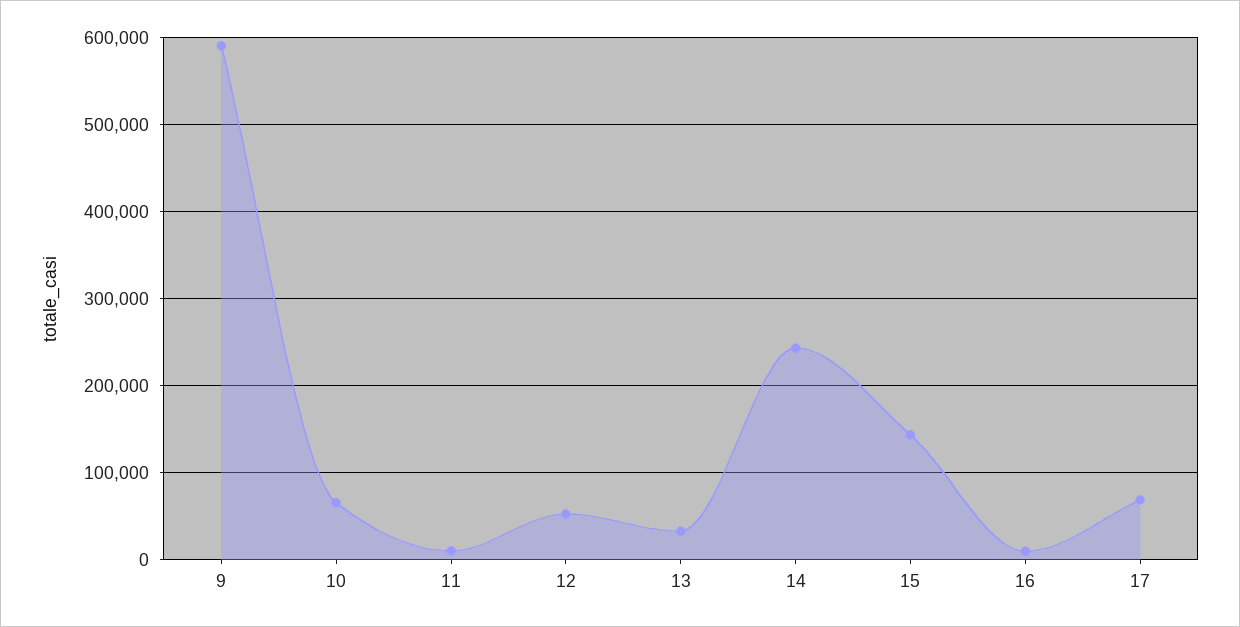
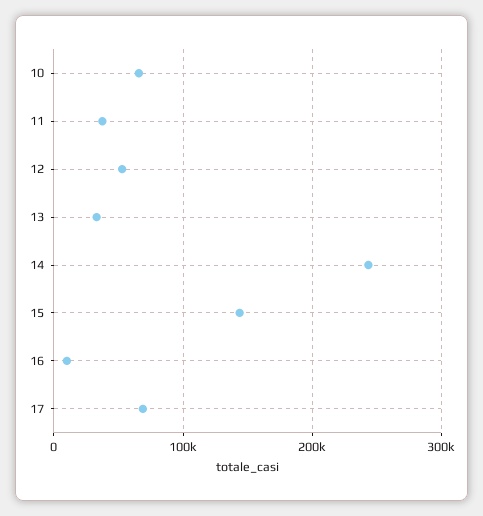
9: 590000 -> none
11: 10000 -> 40000

